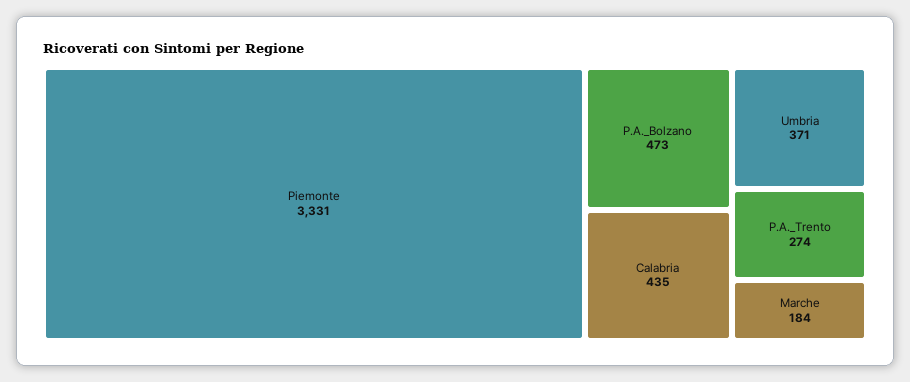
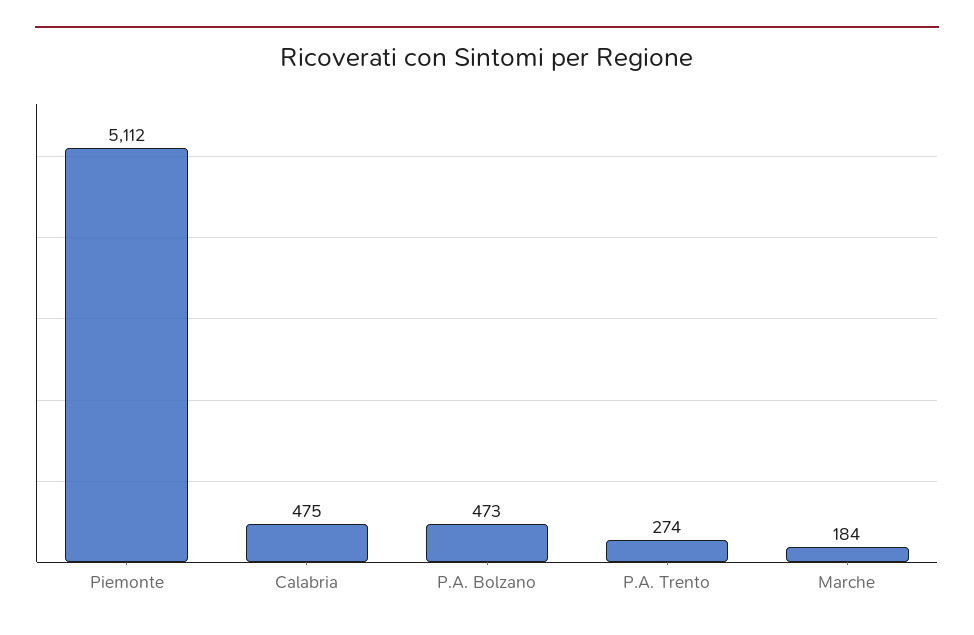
Piemonte: 3331 -> 5112
Calabria: 435 -> 475
Umbria: 371 -> none

